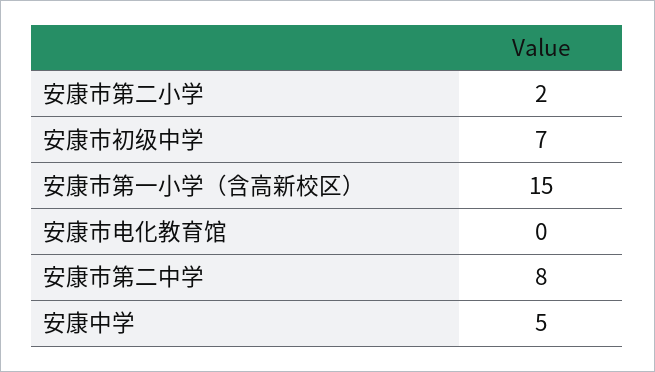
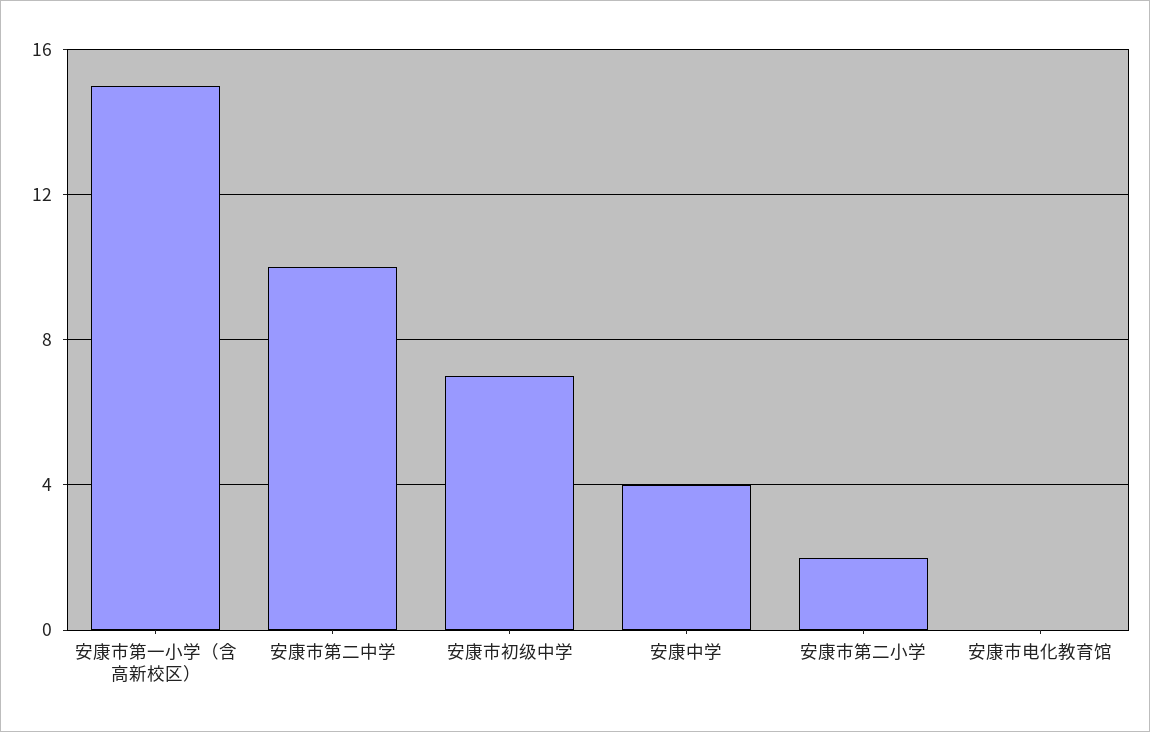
安康市第二中学: 8 -> 10
安康中学: 5 -> 4

